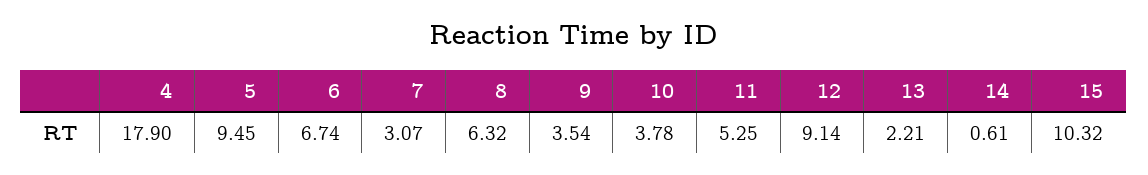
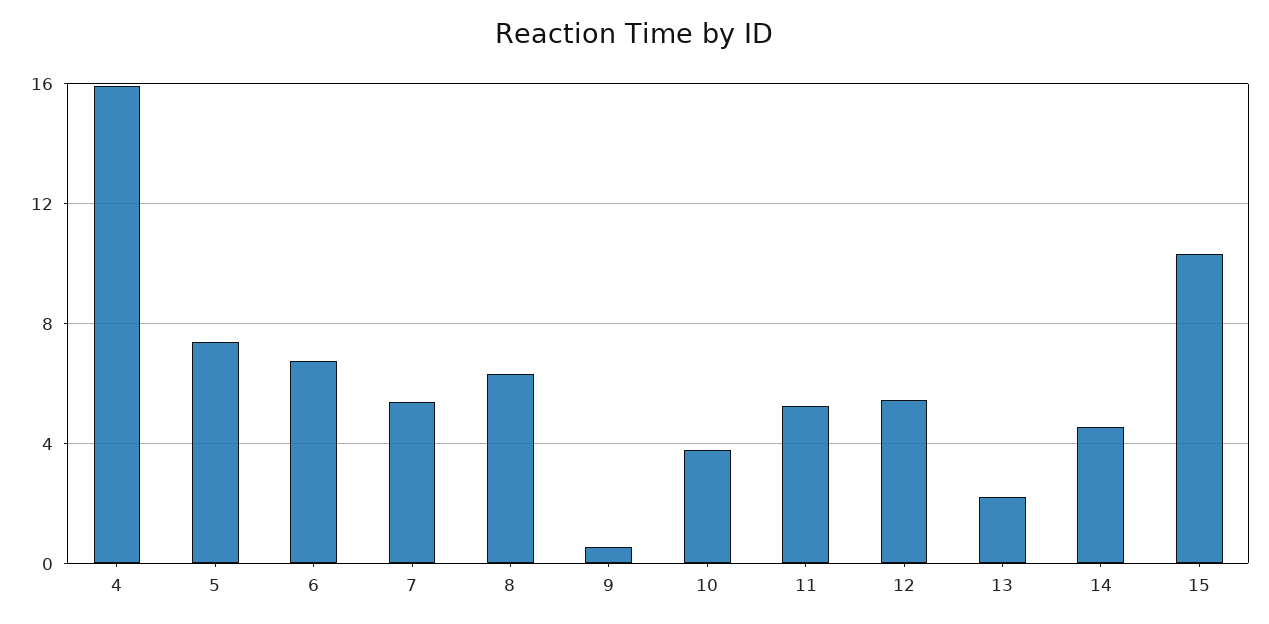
4: 17.9 -> 16
5: 9.45 -> 7.5
7: 3.07 -> 5.5
9: 3.54 -> 0.5
12: 9.14 -> 5.5
14: 0.61 -> 4.5

